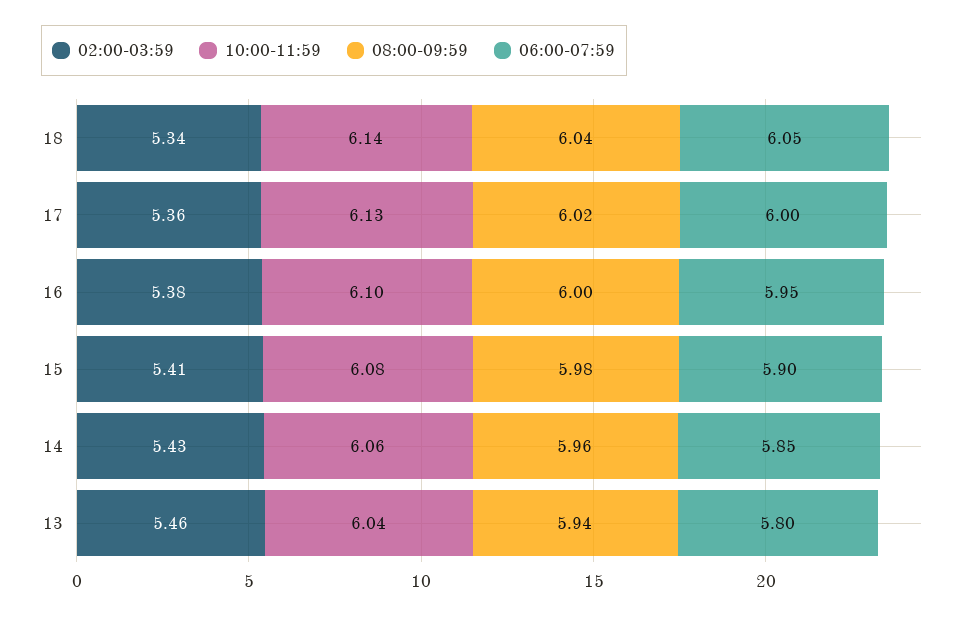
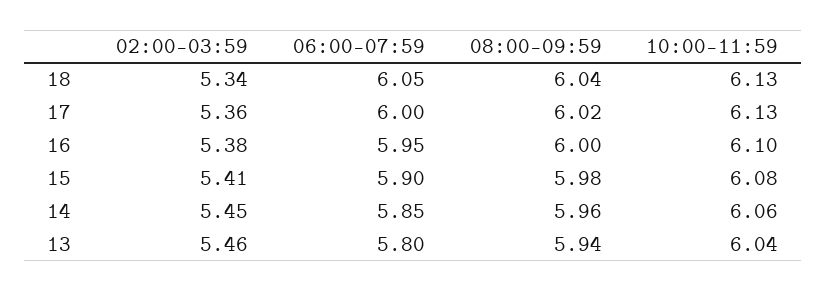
10:00-11:59, 18: 6.14 -> 6.13
02:00-03:59, 14: 5.43 -> 5.45

